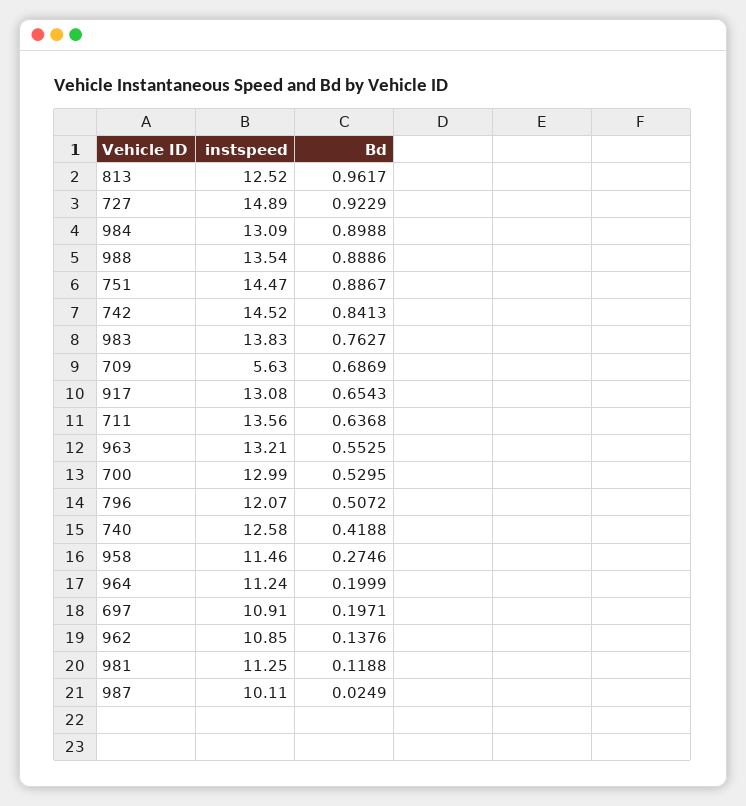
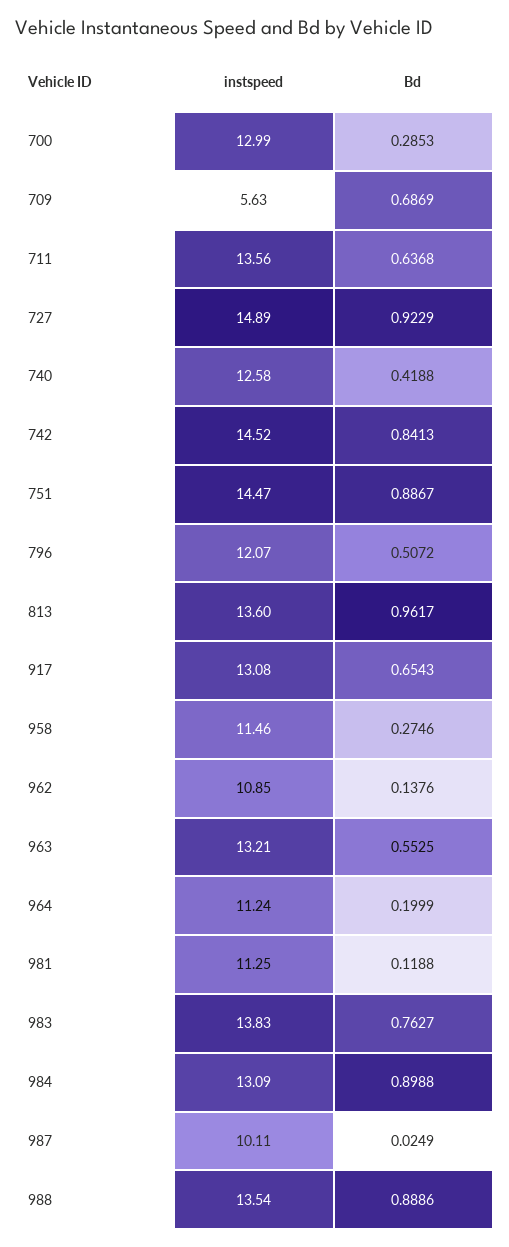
instspeed, 813: 12.52 -> 13.6
Bd, 700: 0.5295 -> 0.2853
instspeed, 697: 10.91 -> none
Bd, 697: 0.1971 -> none

